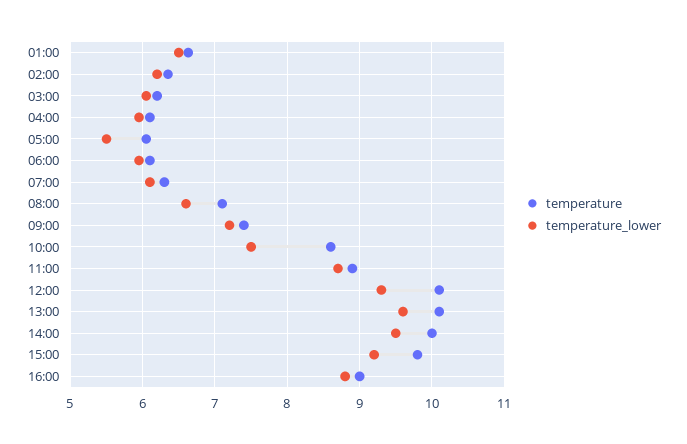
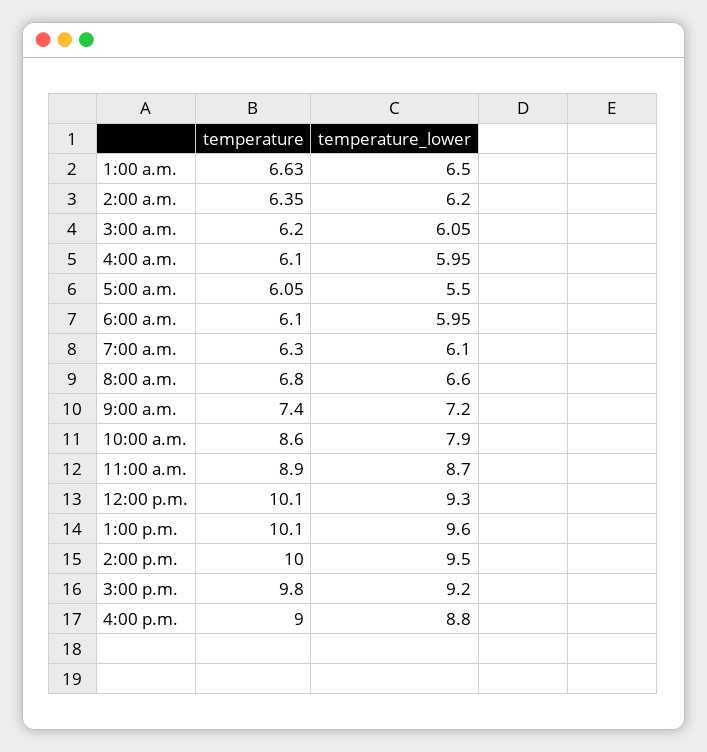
temperature, 08:00: 7.1 -> 6.8
temperature_lower, 10:00: 7.5 -> 7.9

